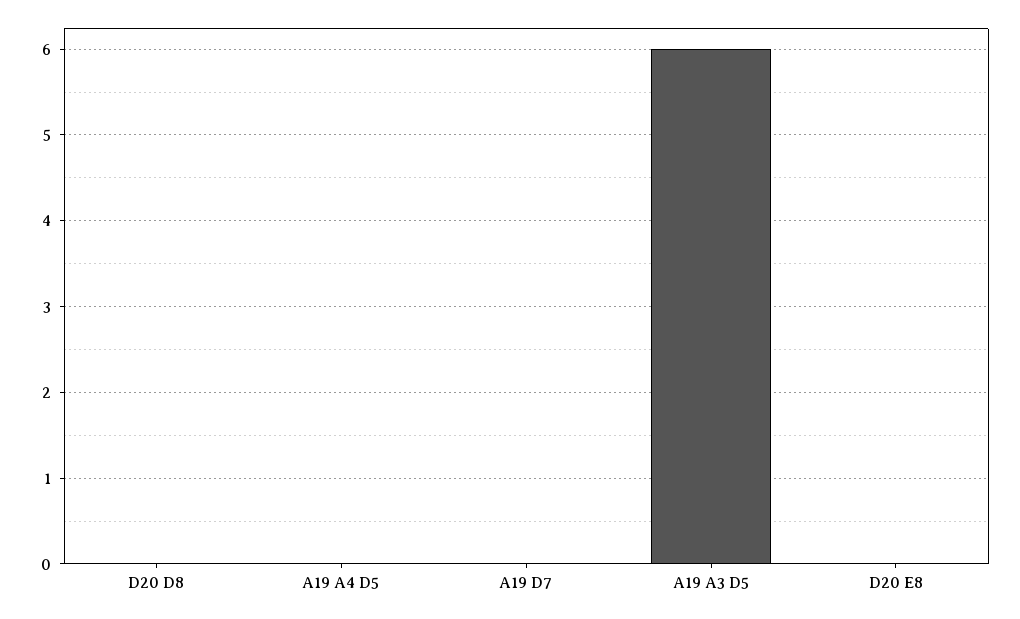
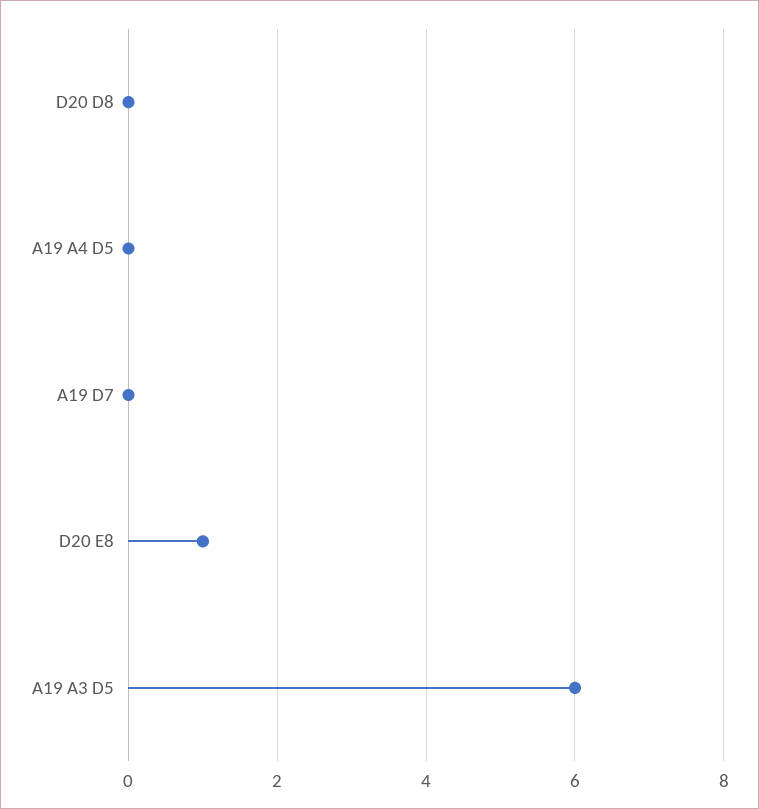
D20 E8: 0 -> 1

